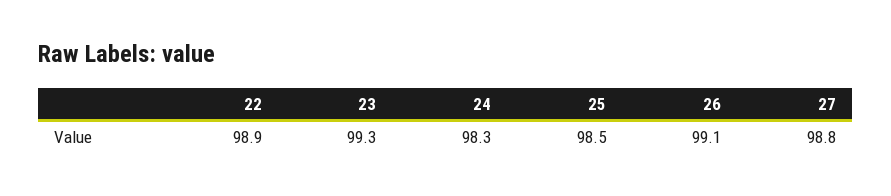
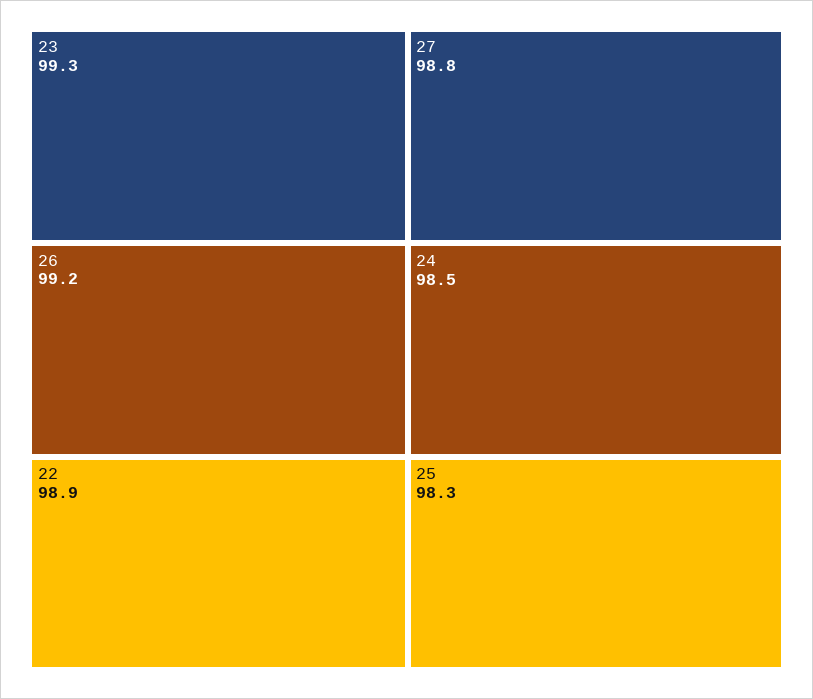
24: 98.3 -> 98.5
25: 98.5 -> 98.3
26: 99.1 -> 99.2

